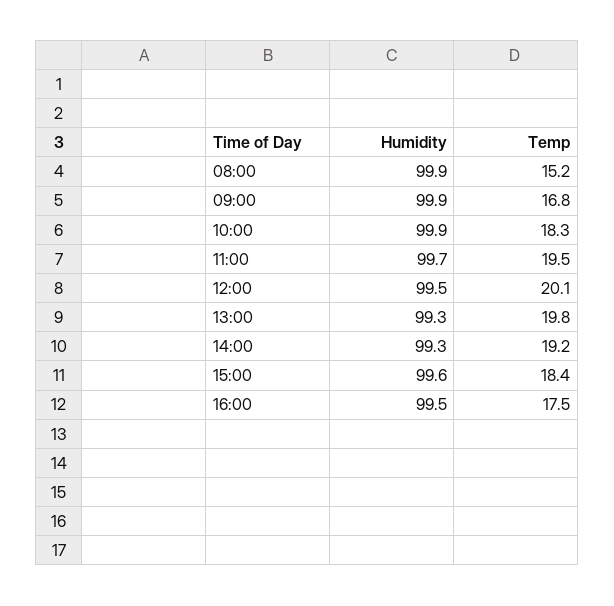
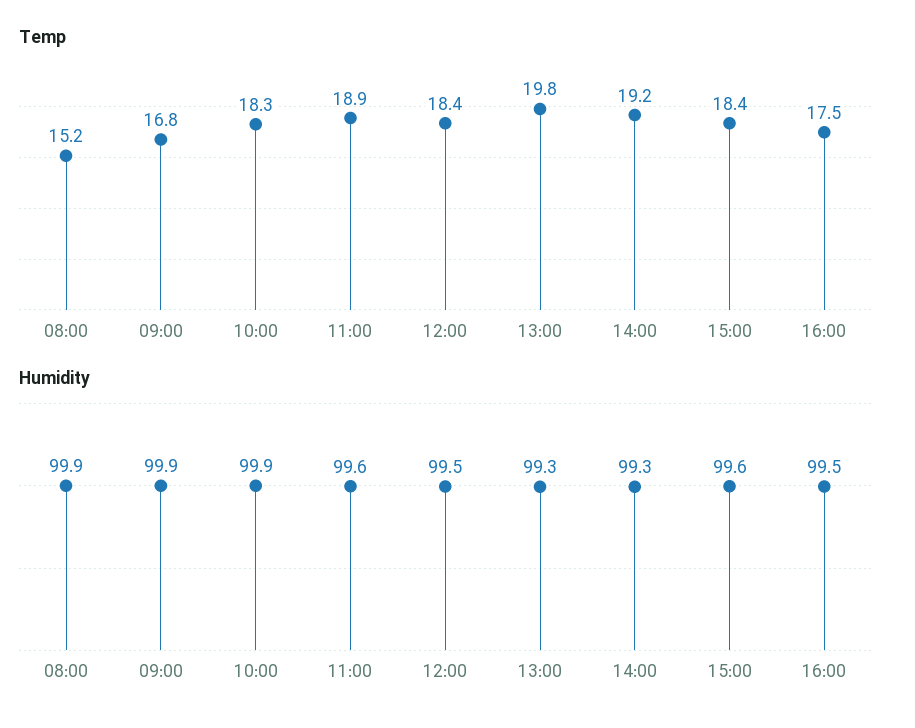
Humidity, 11:00: 99.7 -> 99.6
Temp, 11:00: 19.5 -> 18.9
Temp, 12:00: 20.1 -> 18.4

